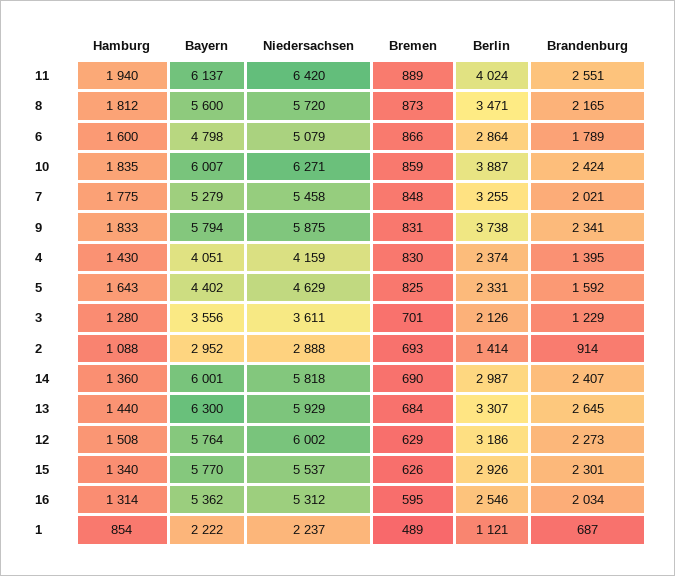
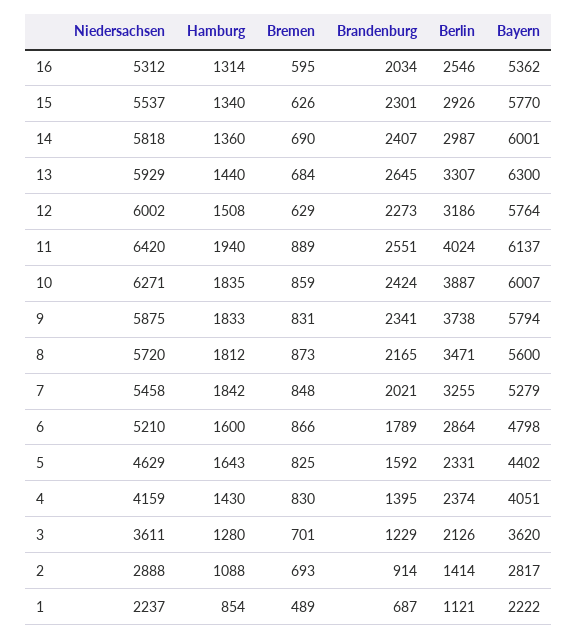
Niedersachsen, 6: 5079 -> 5210
Hamburg, 7: 1775 -> 1842
Bayern, 3: 3556 -> 3620
Bayern, 2: 2952 -> 2817

